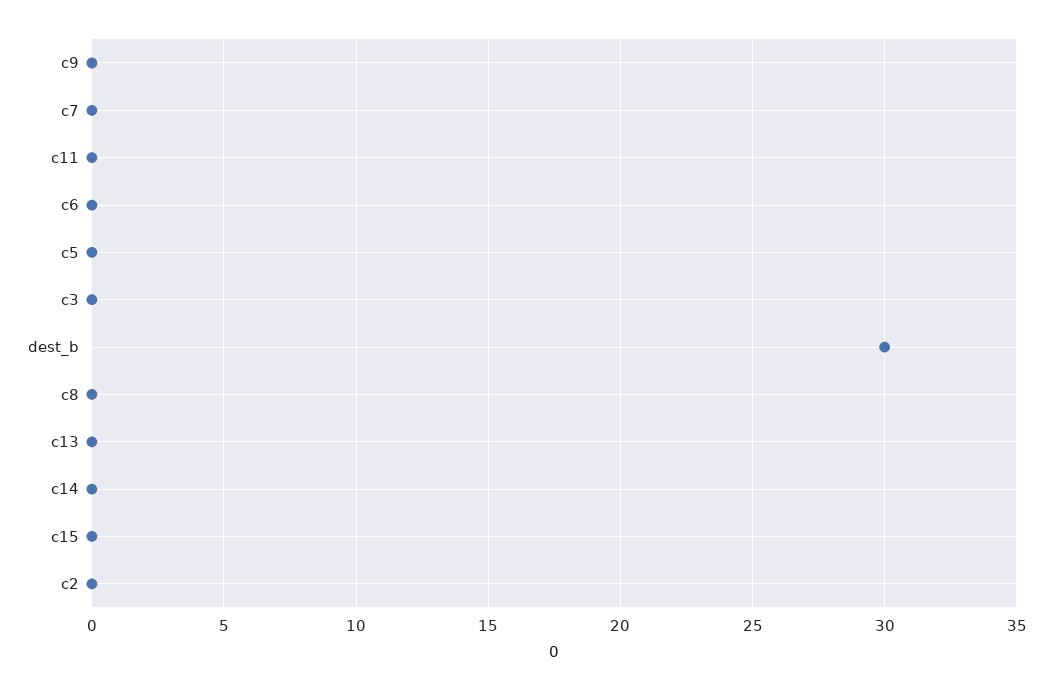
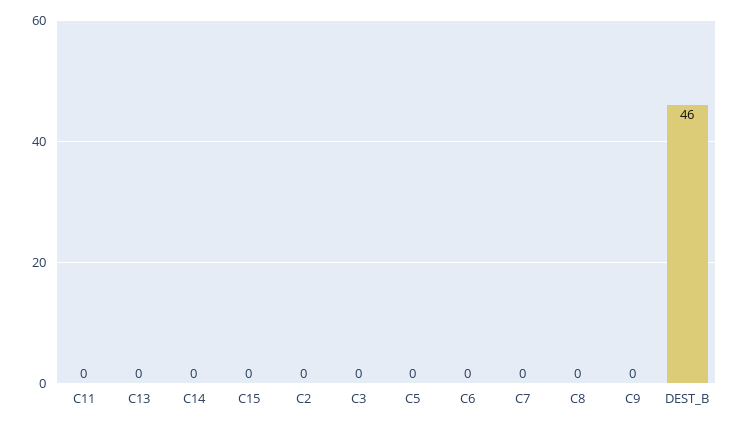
dest_b: 30 -> 46

